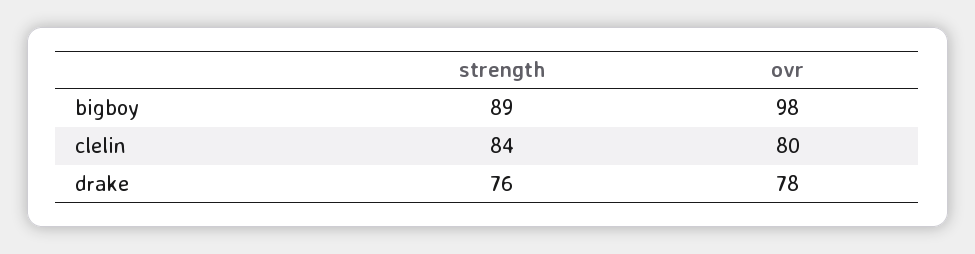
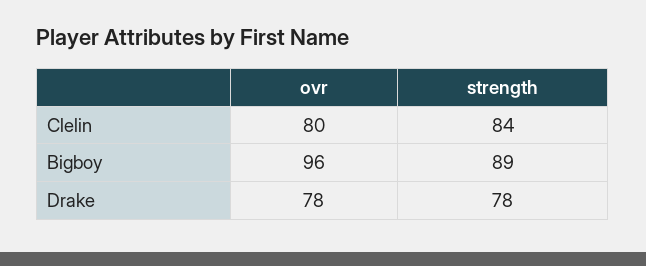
ovr, bigboy: 98 -> 96
strength, drake: 76 -> 78

